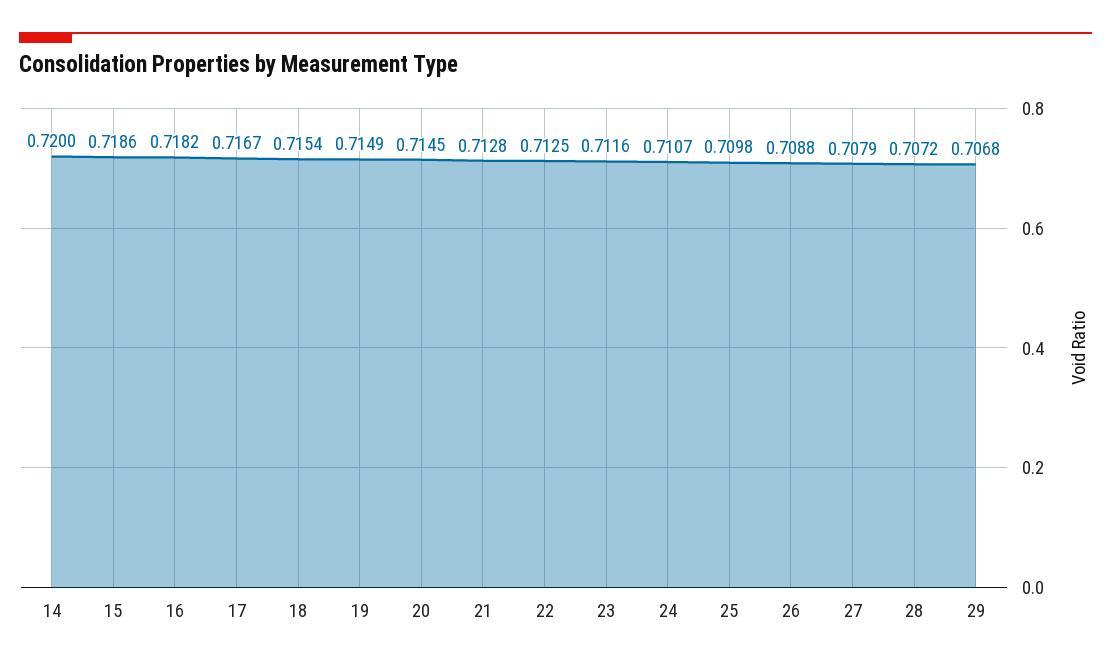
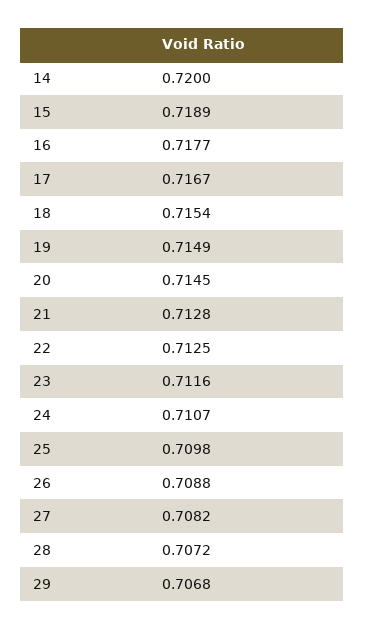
15: 0.7186 -> 0.7189
16: 0.7182 -> 0.7177
27: 0.7079 -> 0.7082

